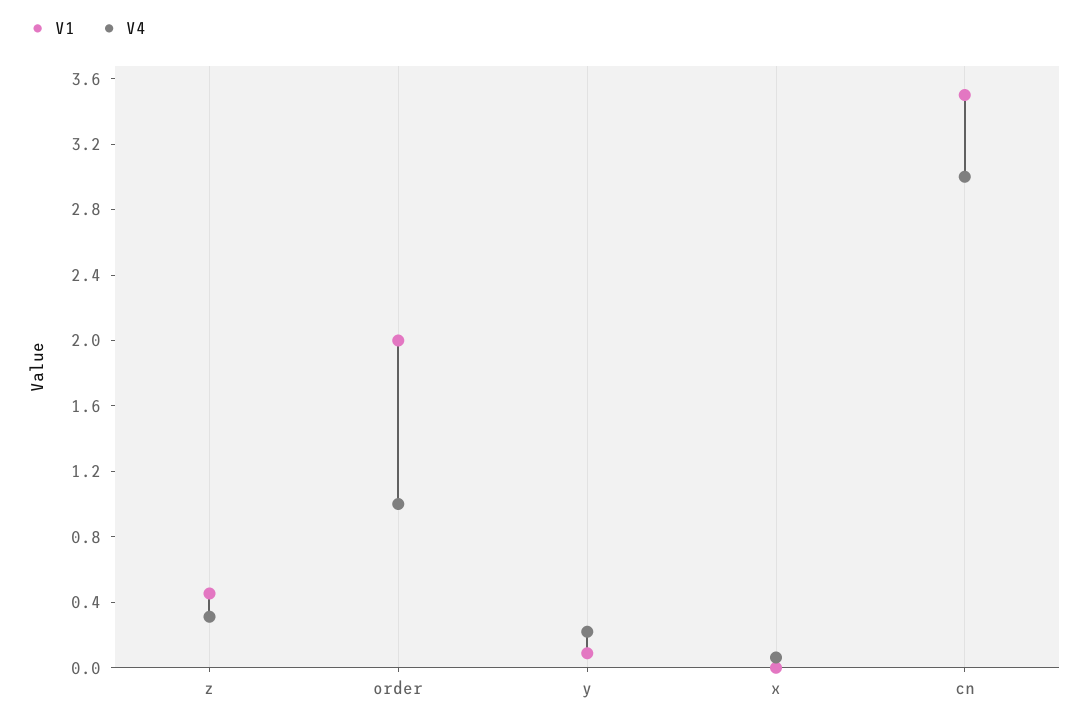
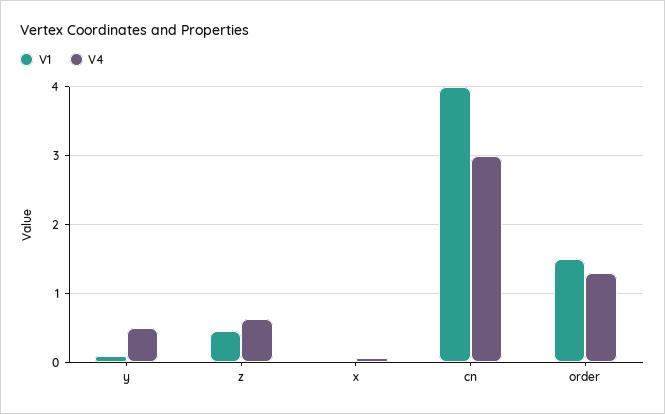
V4, z: 0.3 -> 0.6
V1, order: 2 -> 1.5
V4, order: 1 -> 1.3
V4, y: 0.2 -> 0.5
V1, cn: 3.5 -> 4

